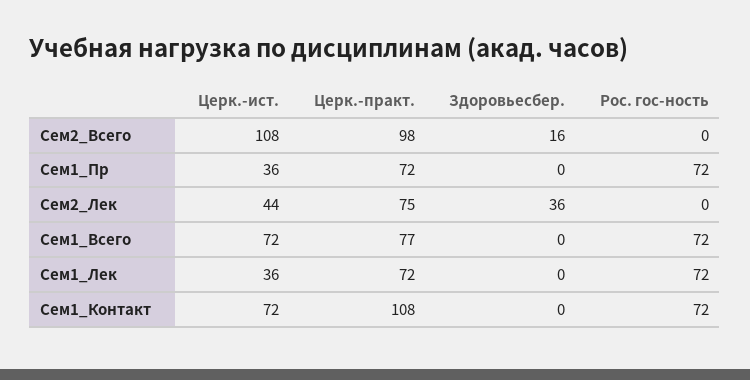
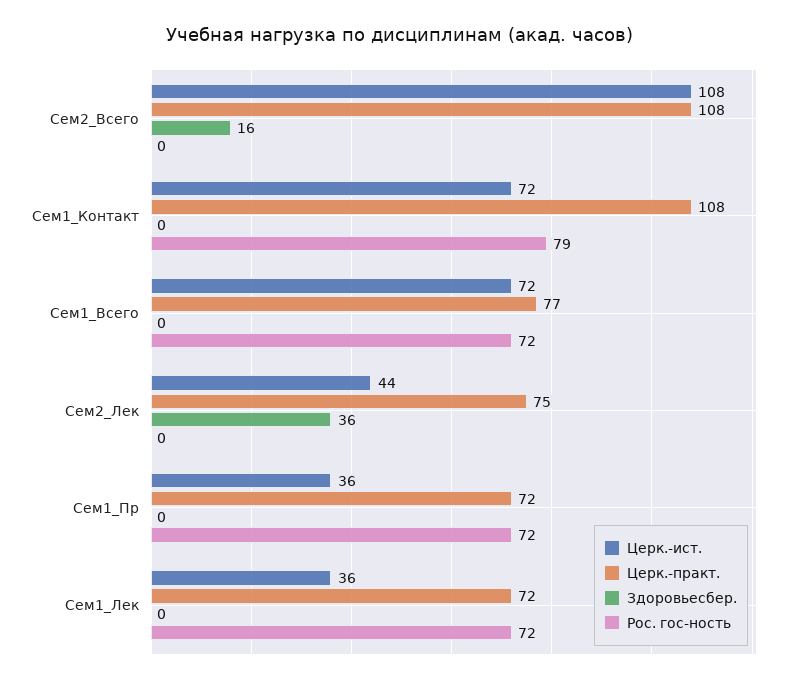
Церк.-практ., Сем2_Всего: 98 -> 108
Рос. гос-ность, Сем1_Контакт: 72 -> 79

